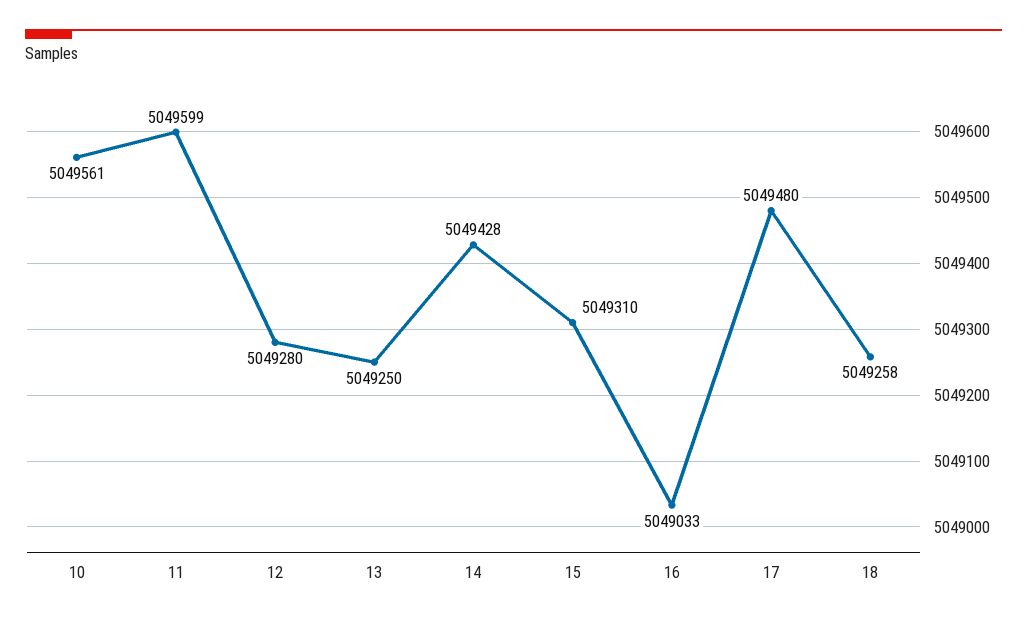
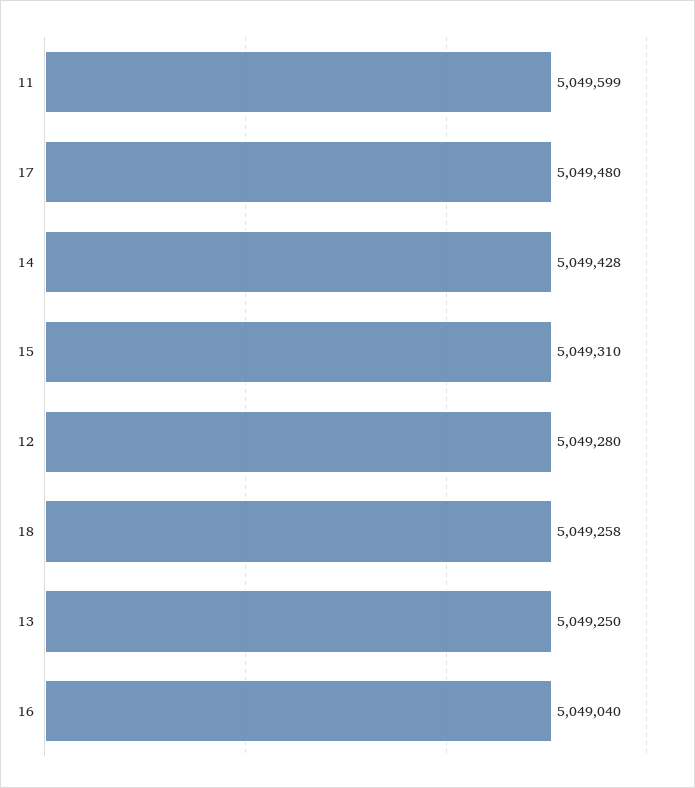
10: 5049561 -> none
16: 5049033 -> 5049040

